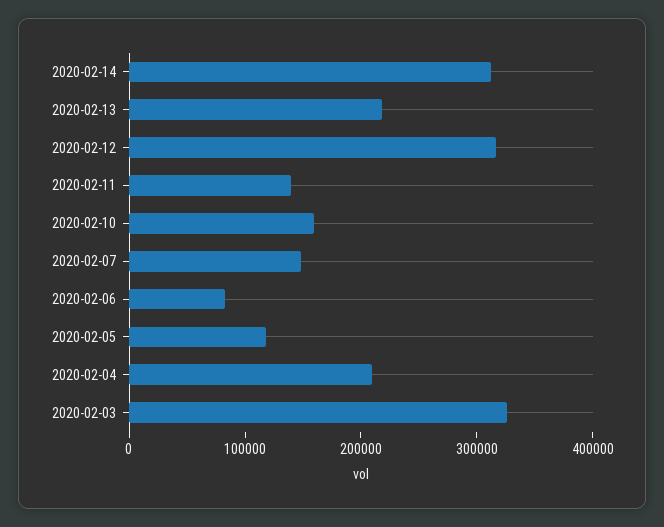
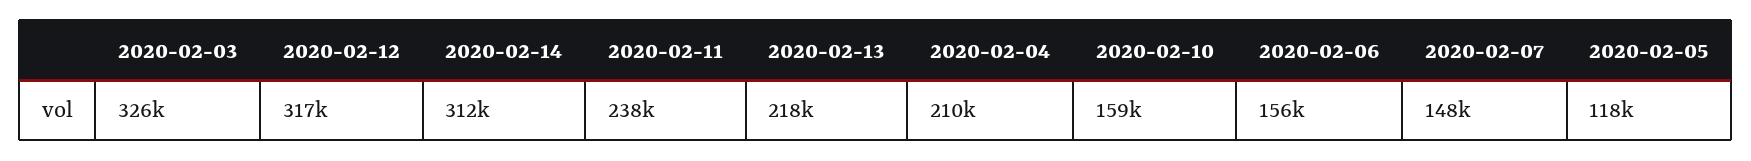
2020-02-11: 140000 -> 238000
2020-02-06: 80000 -> 156000

